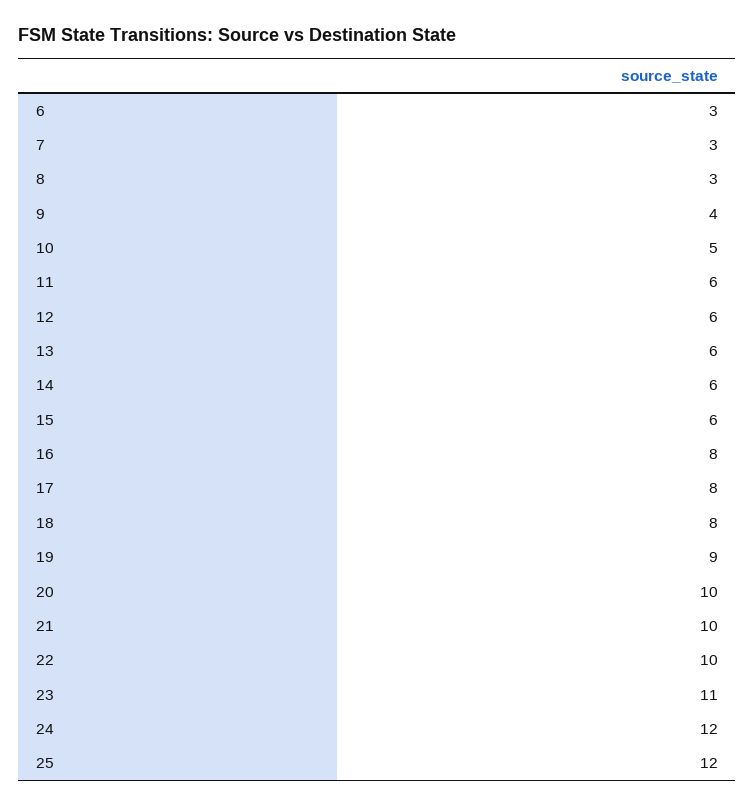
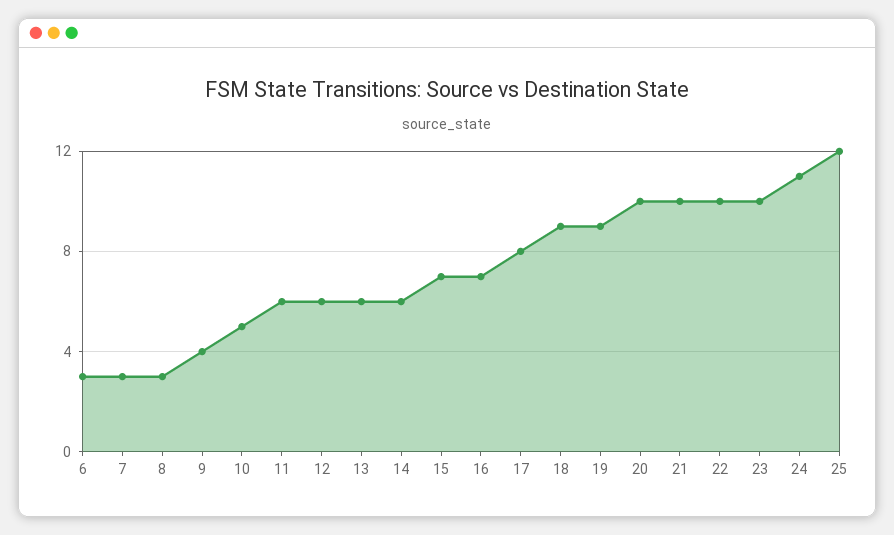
15: 6 -> 7
16: 8 -> 7
18: 8 -> 9
23: 11 -> 10
24: 12 -> 11

